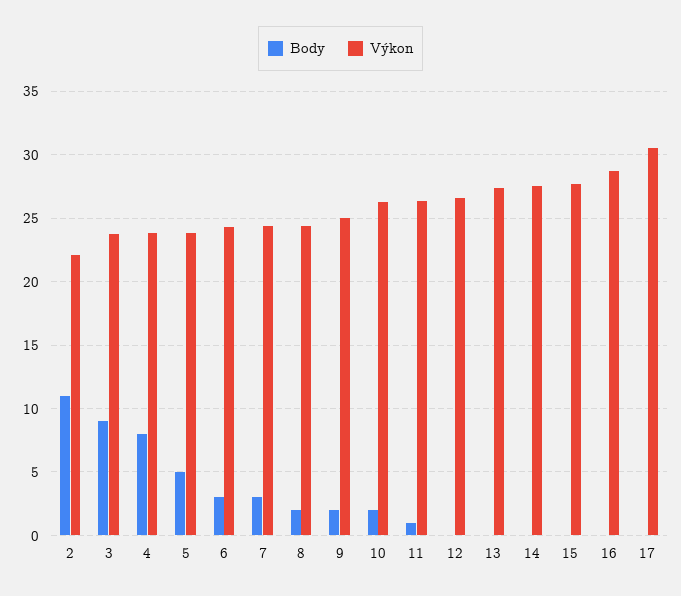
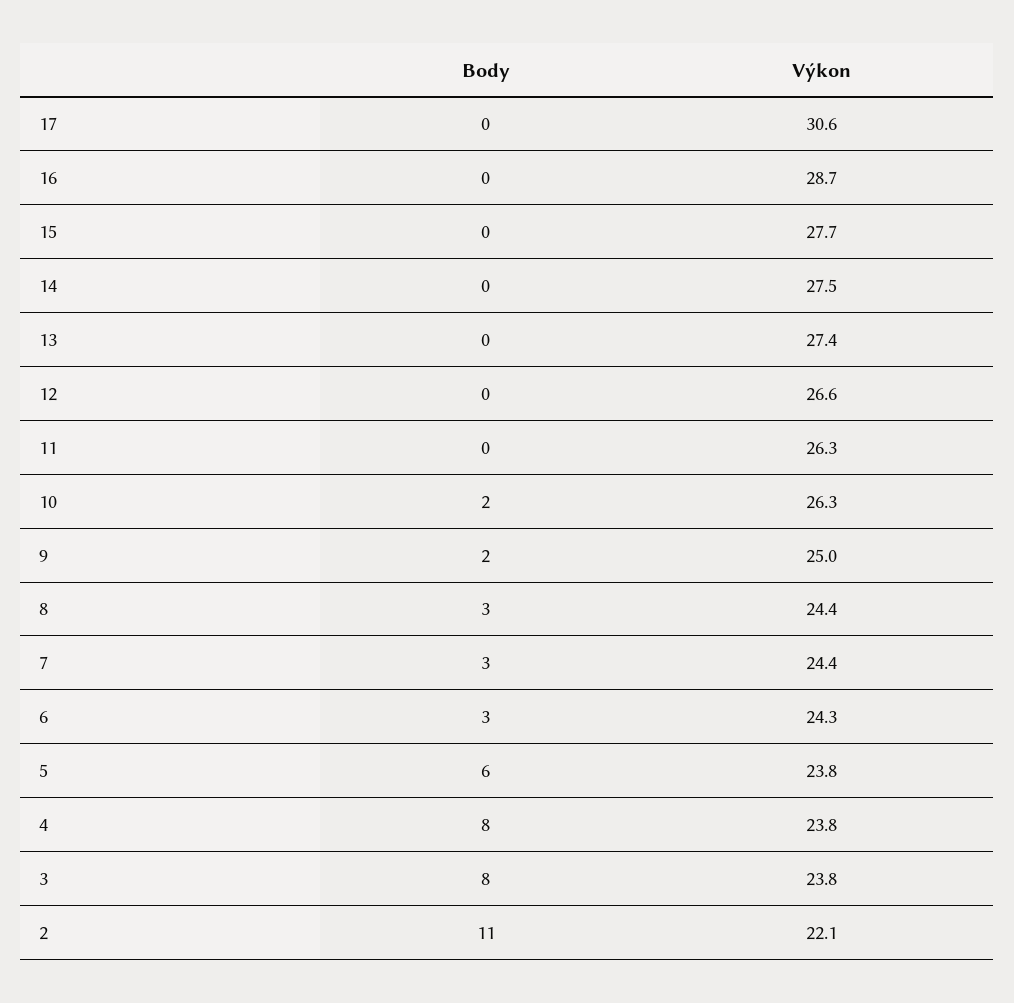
Body, 3: 9 -> 8
Body, 5: 5 -> 6
Body, 8: 2 -> 3
Body, 11: 1 -> 0

